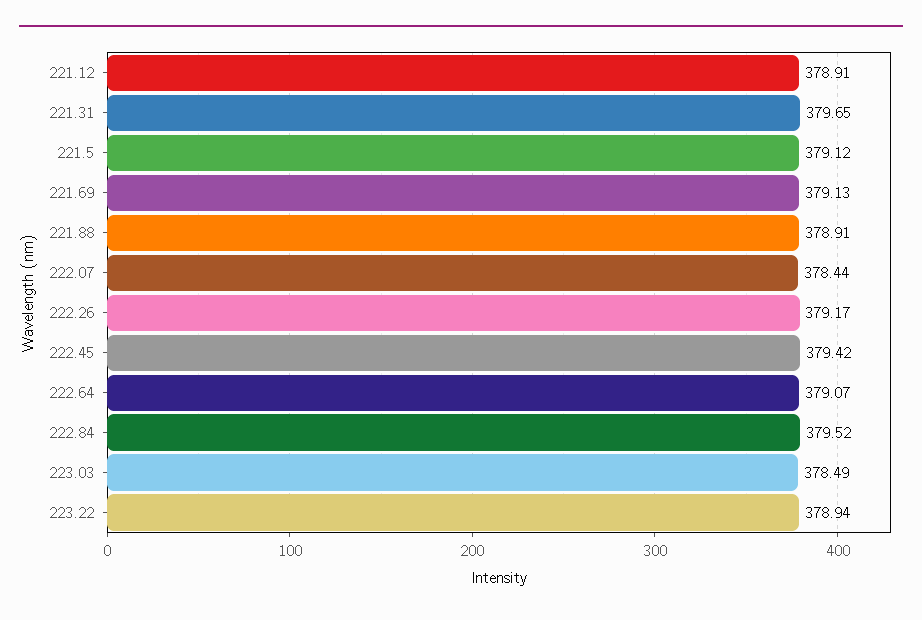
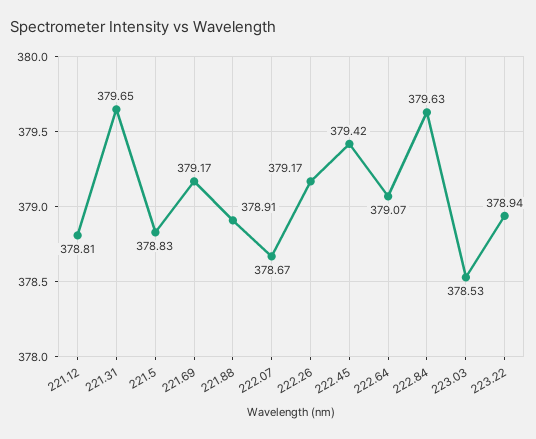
221.12: 378.91 -> 378.81
221.5: 379.12 -> 378.83
221.69: 379.13 -> 379.17
222.07: 378.44 -> 378.67
222.84: 379.52 -> 379.63
223.03: 378.49 -> 378.53

